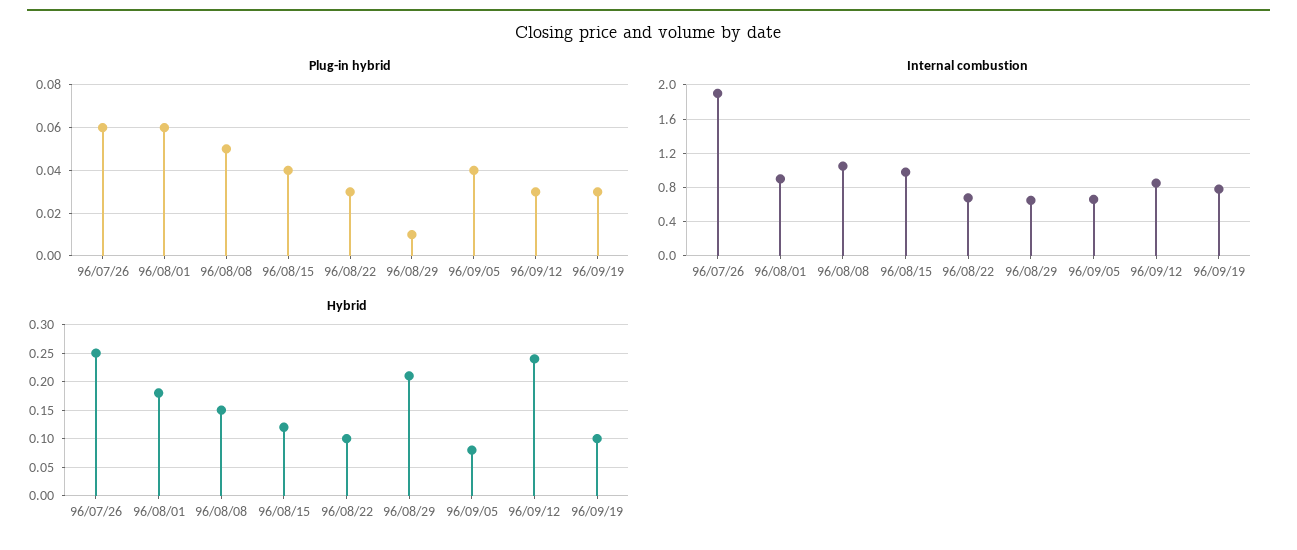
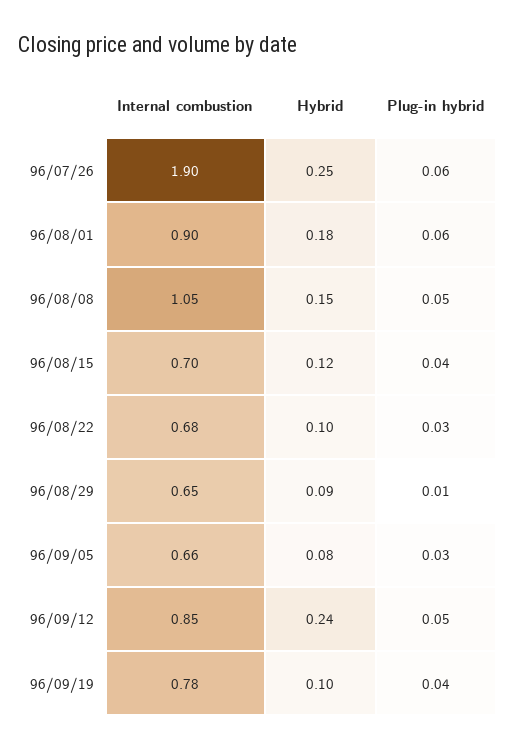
Plug-in hybrid, 96/09/05: 0.04 -> 0.03
Plug-in hybrid, 96/09/12: 0.03 -> 0.05
Plug-in hybrid, 96/09/19: 0.03 -> 0.04
Internal combustion, 96/08/15: 1 -> 0.7
Hybrid, 96/08/29: 0.2 -> 0.09

